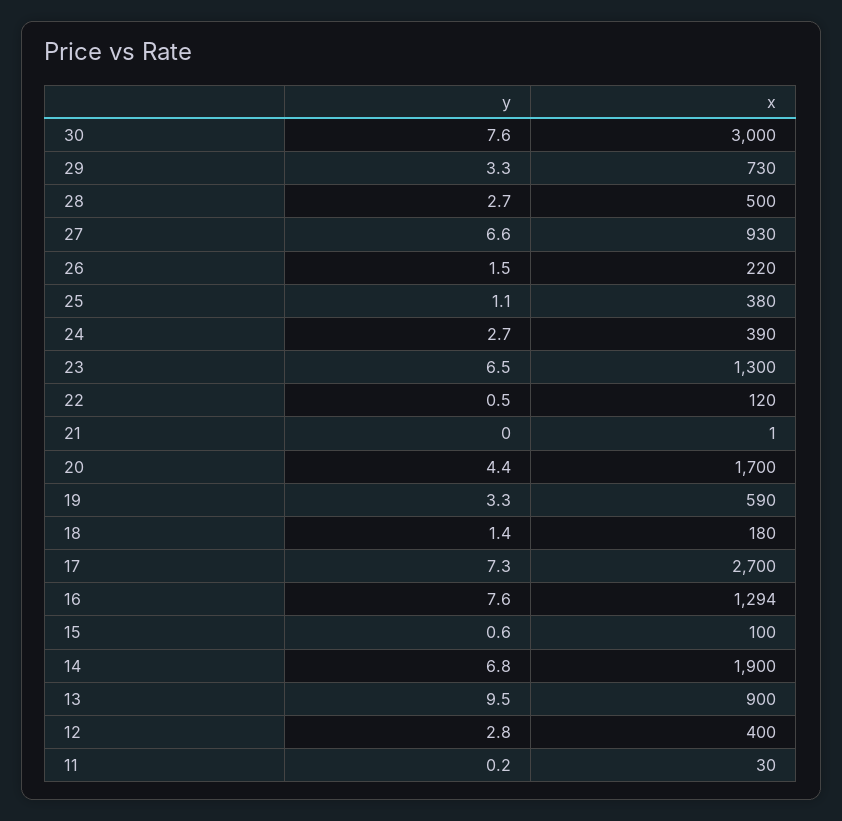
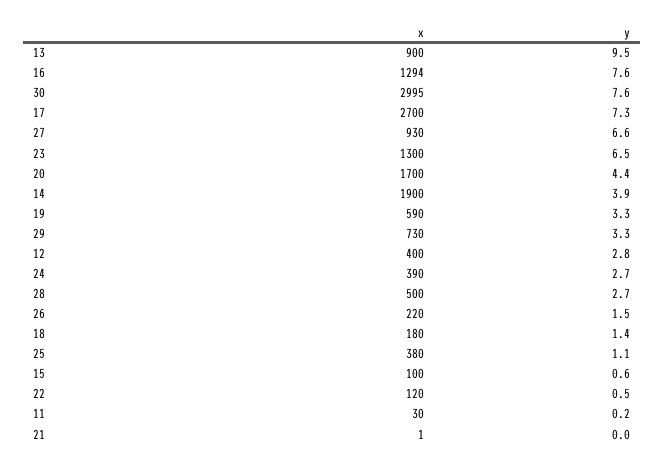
x, 30: 3000 -> 2995
y, 14: 6.8 -> 3.9

